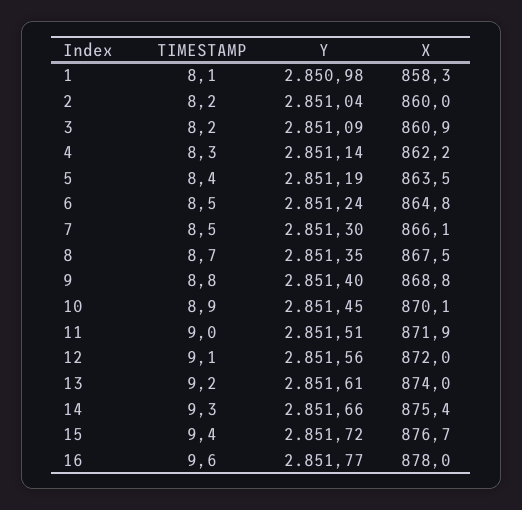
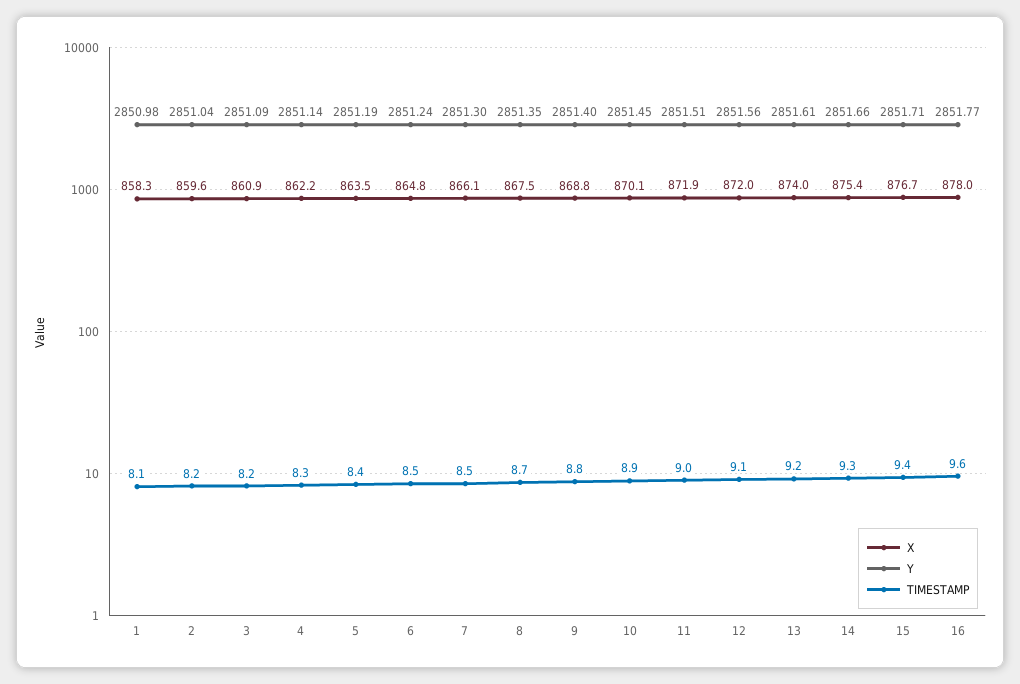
X, 2: 860 -> 859.6
Y, 15: 2851.72 -> 2851.71

